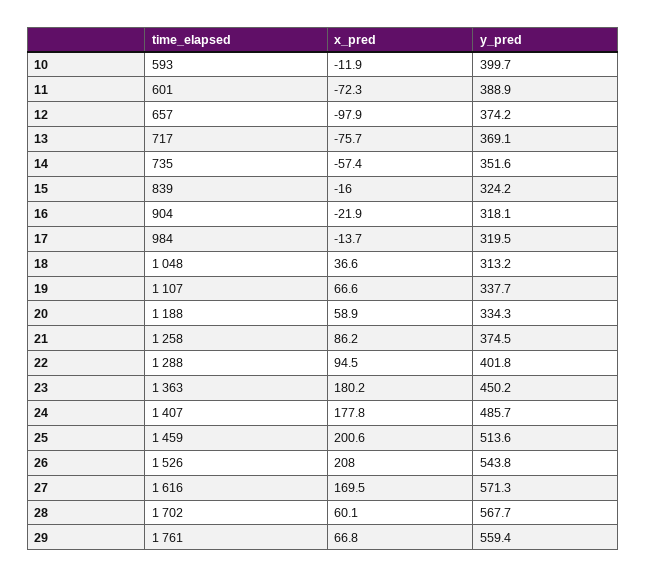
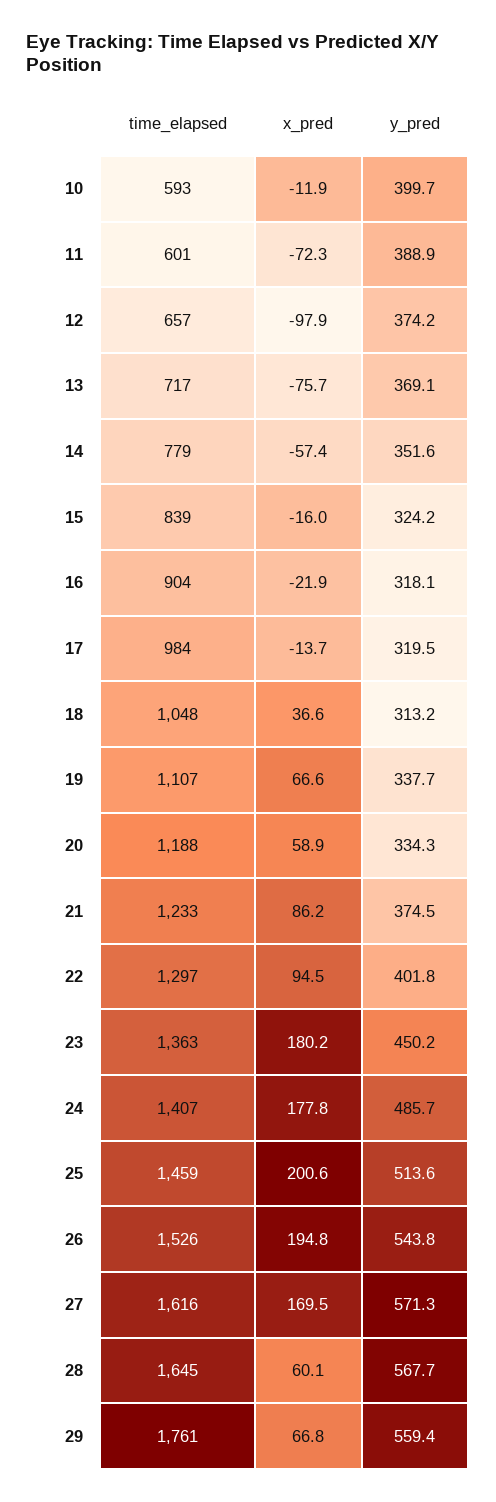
time_elapsed, 14: 735 -> 779
time_elapsed, 21: 1258 -> 1233
time_elapsed, 22: 1288 -> 1297
x_pred, 26: 208 -> 194.8
time_elapsed, 28: 1702 -> 1645

